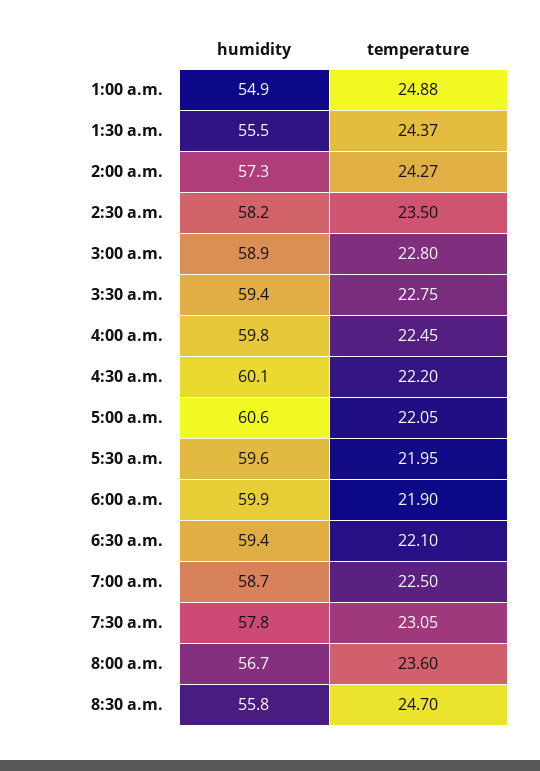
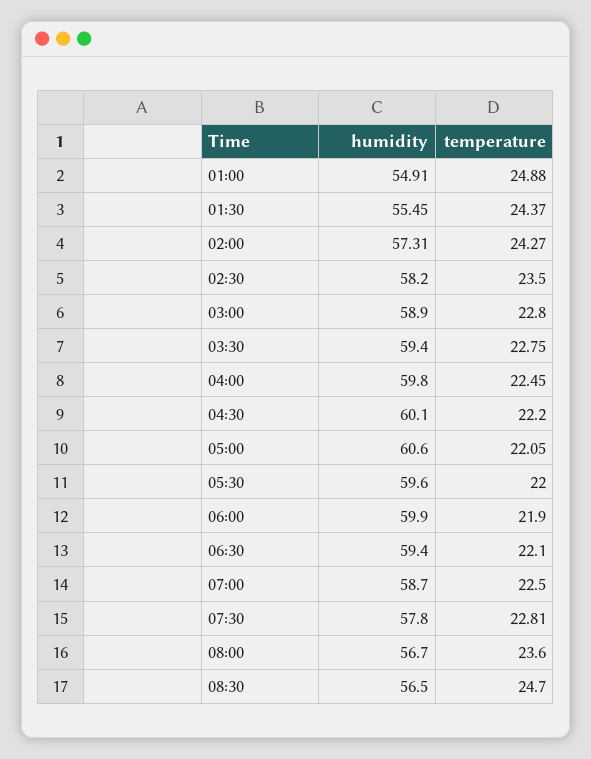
temperature, 5:30 a.m.: 21.95 -> 22
temperature, 7:30 a.m.: 23.05 -> 22.81
humidity, 8:30 a.m.: 55.8 -> 56.5

